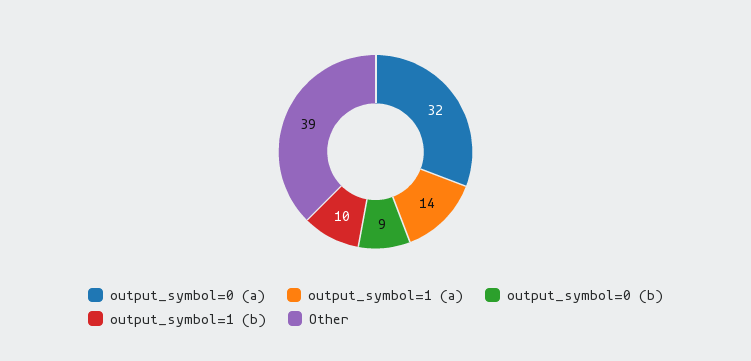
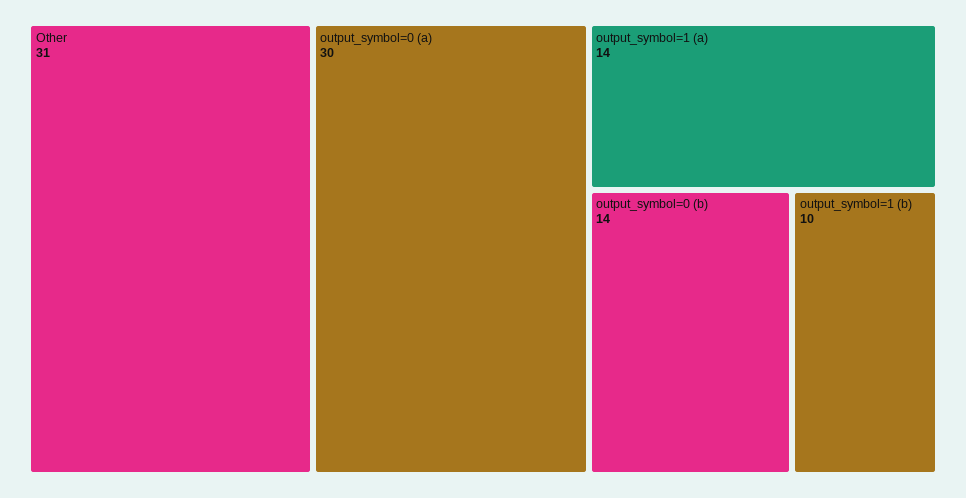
output_symbol=0 (a): 32 -> 30
output_symbol=0 (b): 9 -> 14
Other: 39 -> 31

